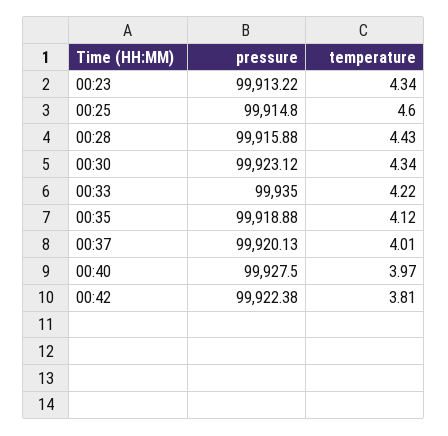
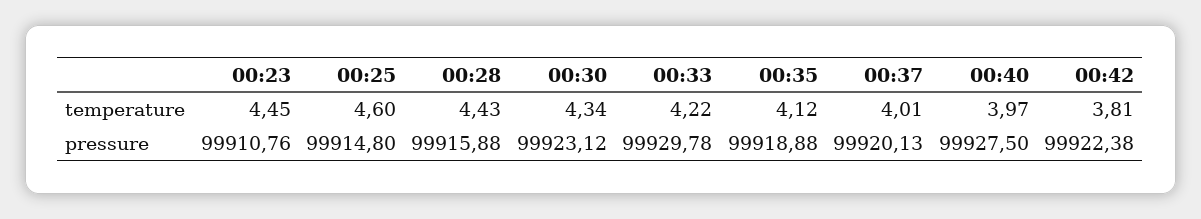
pressure, 00:23: 99913.22 -> 99910.76
temperature, 00:23: 4.34 -> 4.45
pressure, 00:33: 99935 -> 99929.78

